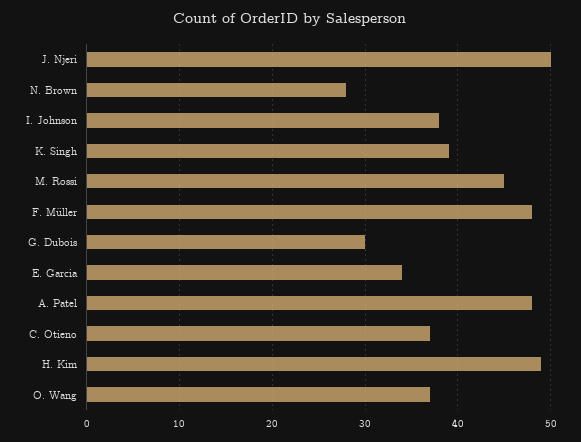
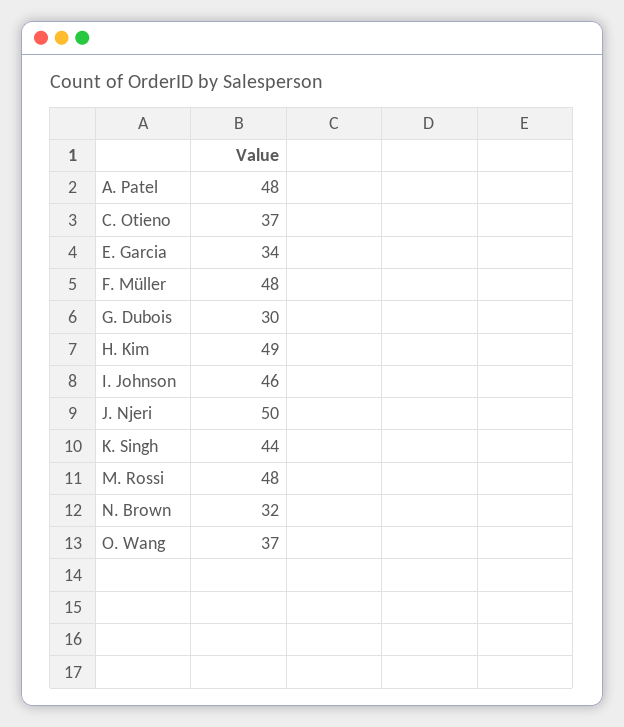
N. Brown: 28 -> 32
I. Johnson: 38 -> 46
K. Singh: 39 -> 44
M. Rossi: 45 -> 48

